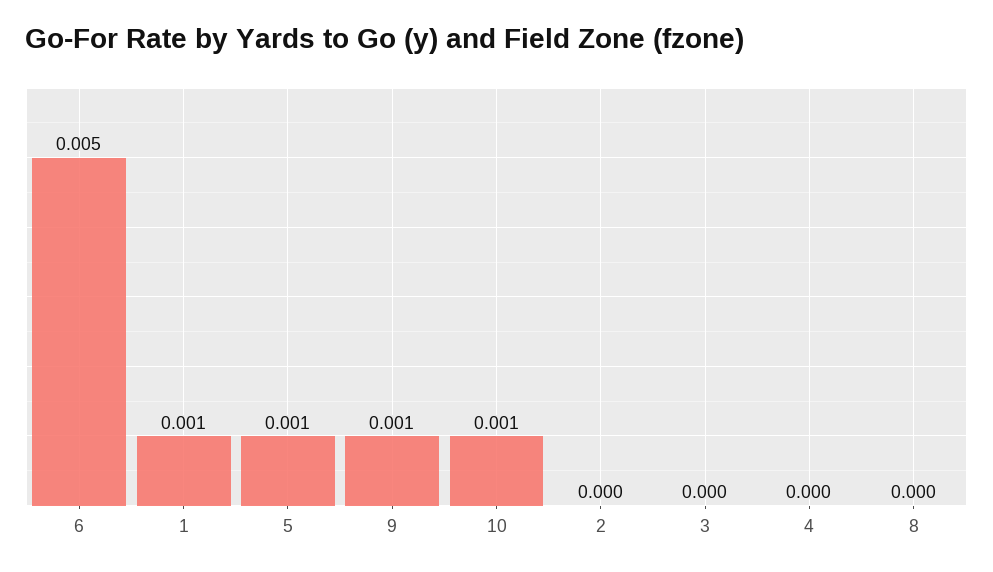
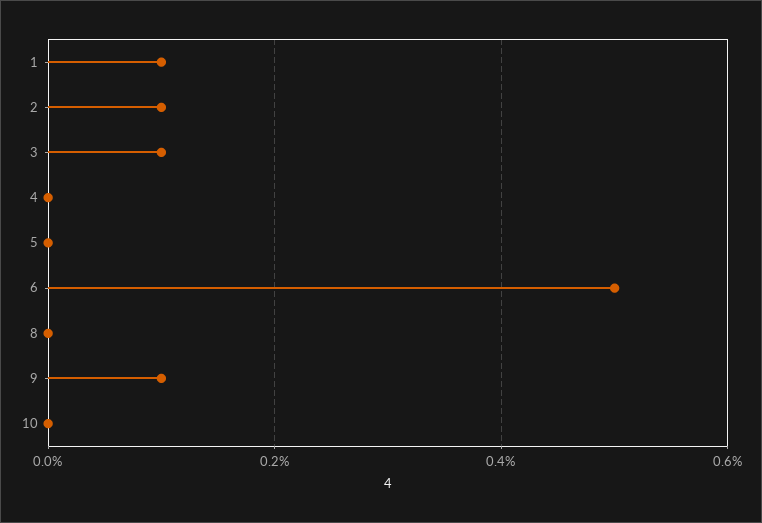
5: 0.001 -> 0
10: 0.001 -> 0
2: 0 -> 0.001
3: 0 -> 0.001

